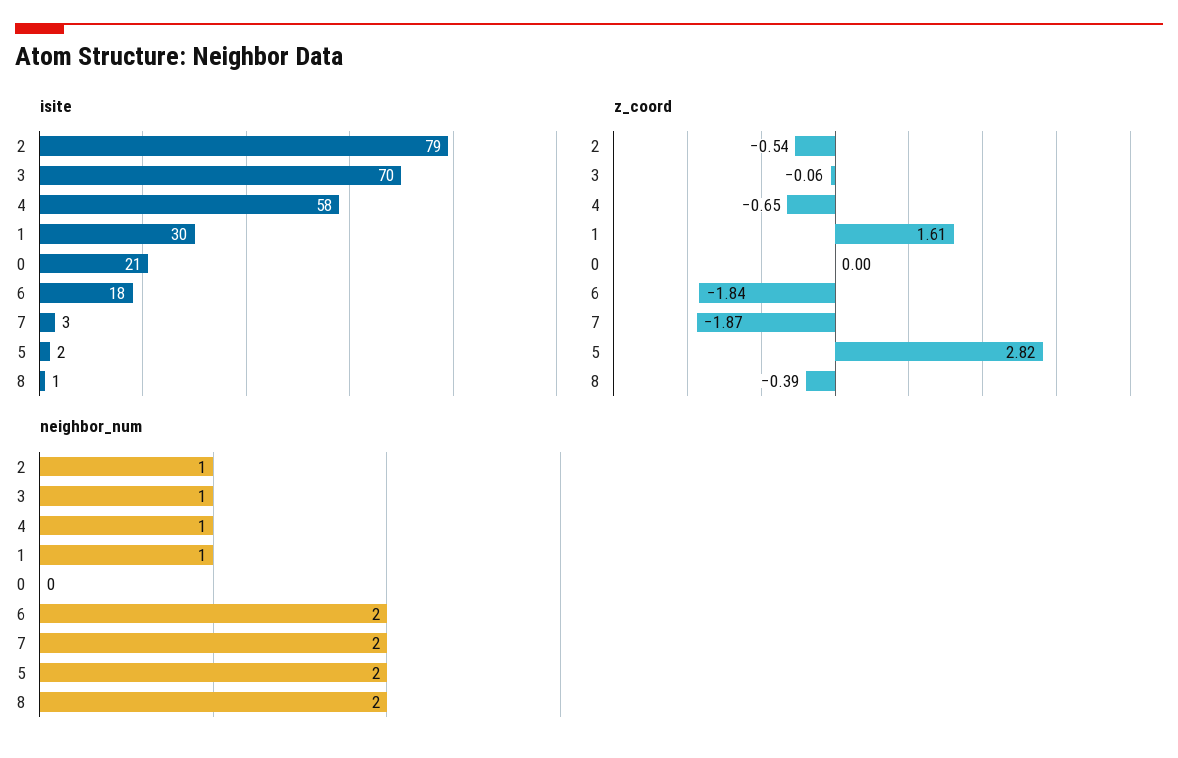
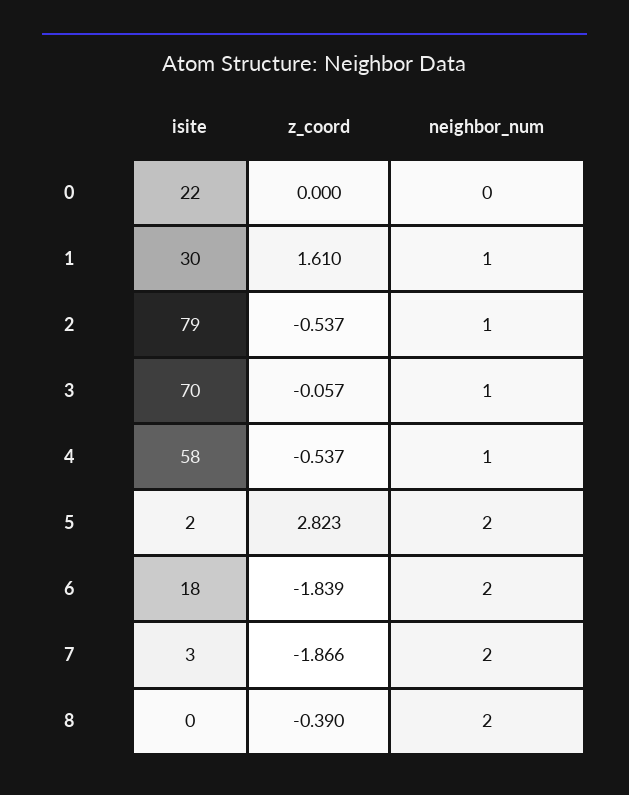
isite, 0: 21 -> 22
isite, 8: 1 -> 0
z_coord, 4: -0.65 -> -0.537

